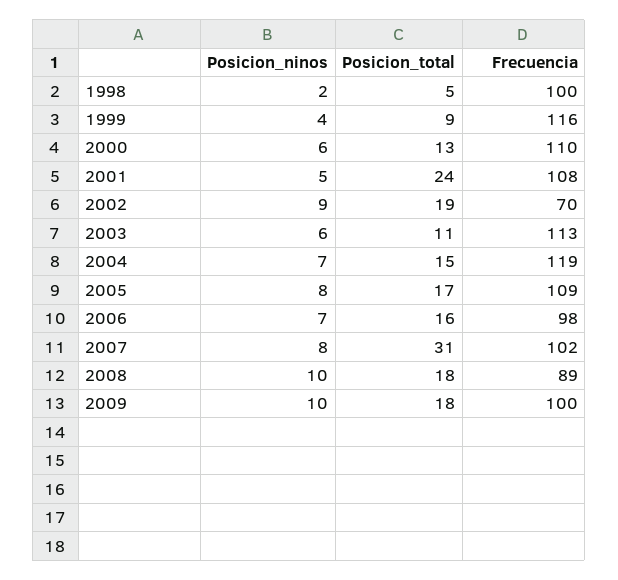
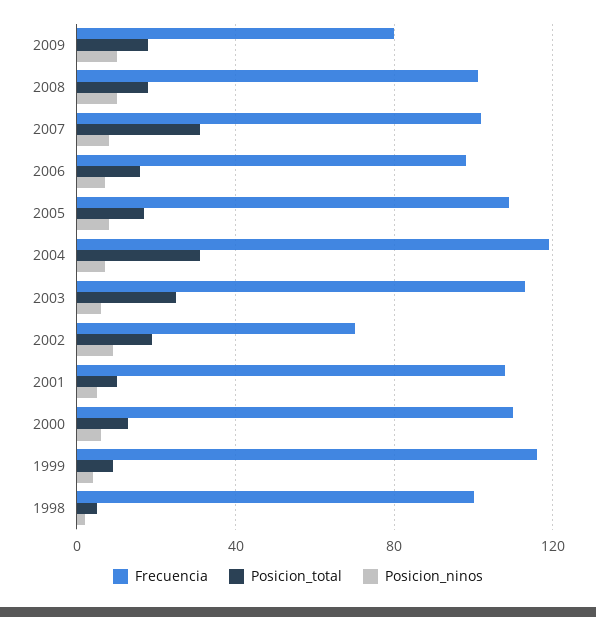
Posicion_total, 2001: 24 -> 10
Posicion_total, 2003: 11 -> 25
Posicion_total, 2004: 15 -> 30
Frecuencia, 2008: 89 -> 100
Frecuencia, 2009: 100 -> 80

